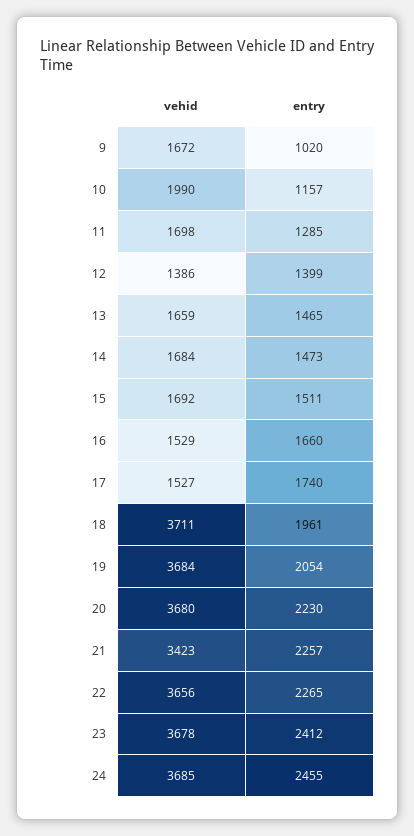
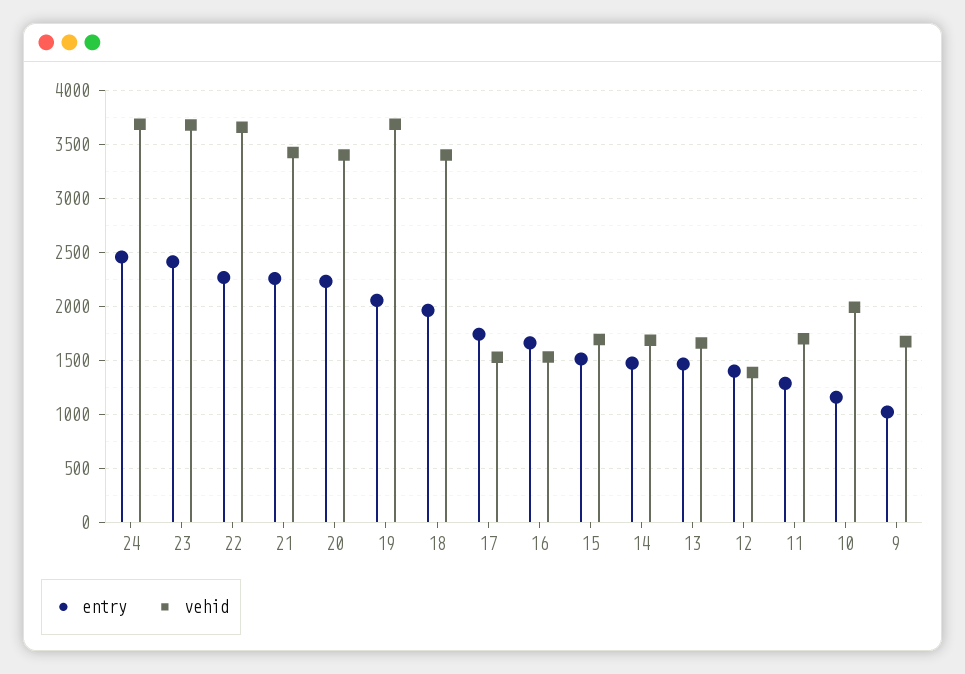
vehid, 18: 3711 -> 3400
vehid, 20: 3680 -> 3400

